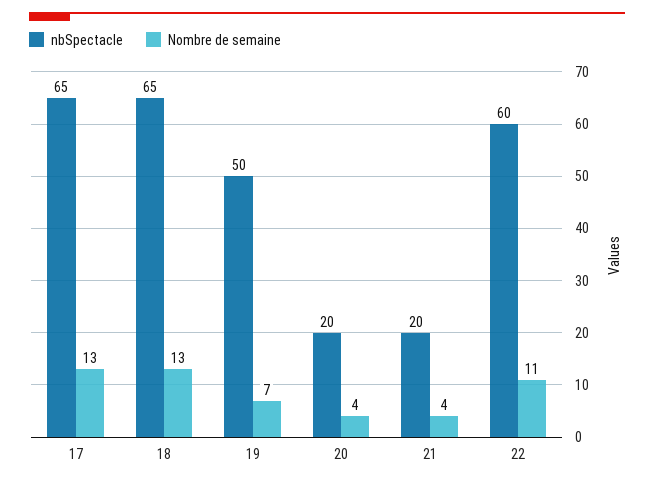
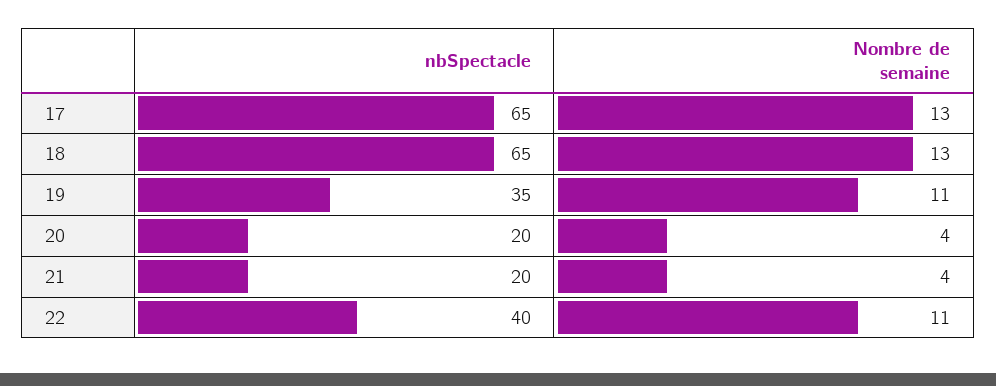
nbSpectacle, 19: 50 -> 35
Nombre de semaine, 19: 7 -> 11
nbSpectacle, 22: 60 -> 40

